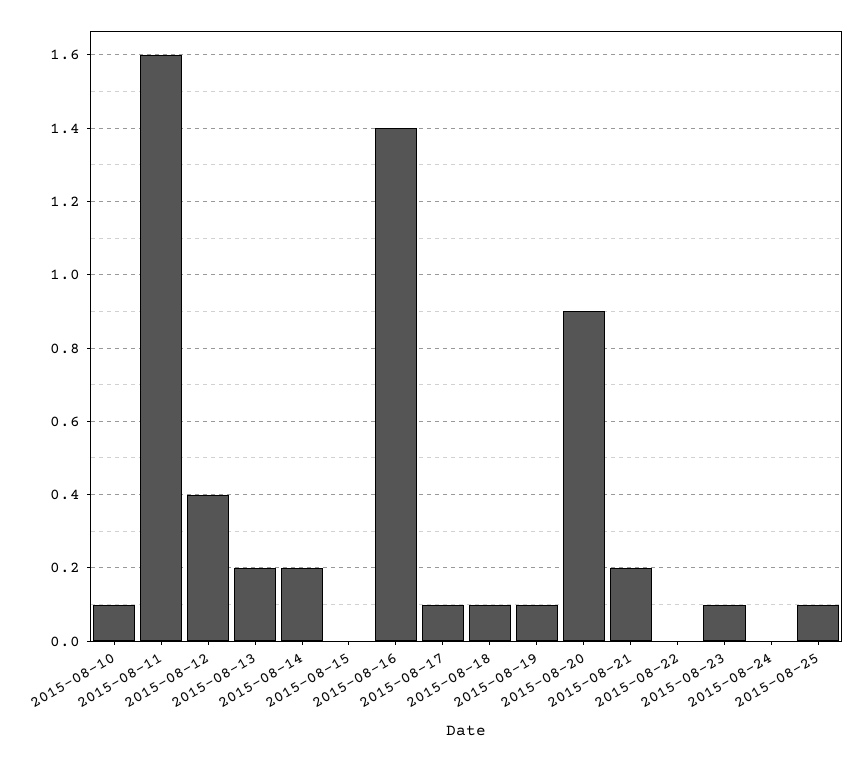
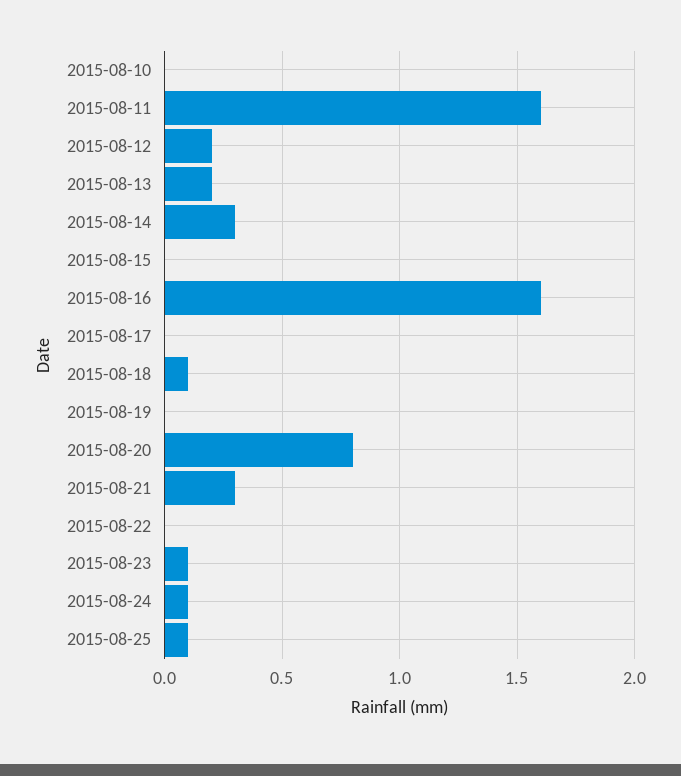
2015-08-10: 0.1 -> 0
2015-08-12: 0.4 -> 0.2
2015-08-14: 0.2 -> 0.3
2015-08-16: 1.4 -> 1.6
2015-08-17: 0.1 -> 0
2015-08-19: 0.1 -> 0
2015-08-20: 0.9 -> 0.8
2015-08-21: 0.2 -> 0.3
2015-08-24: 0 -> 0.1

